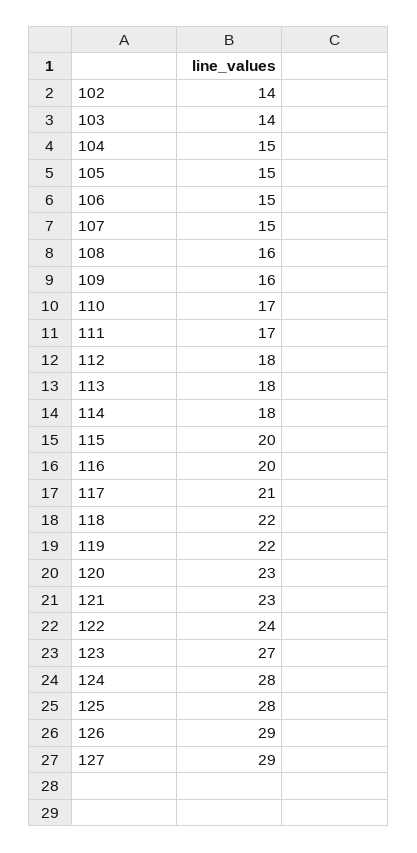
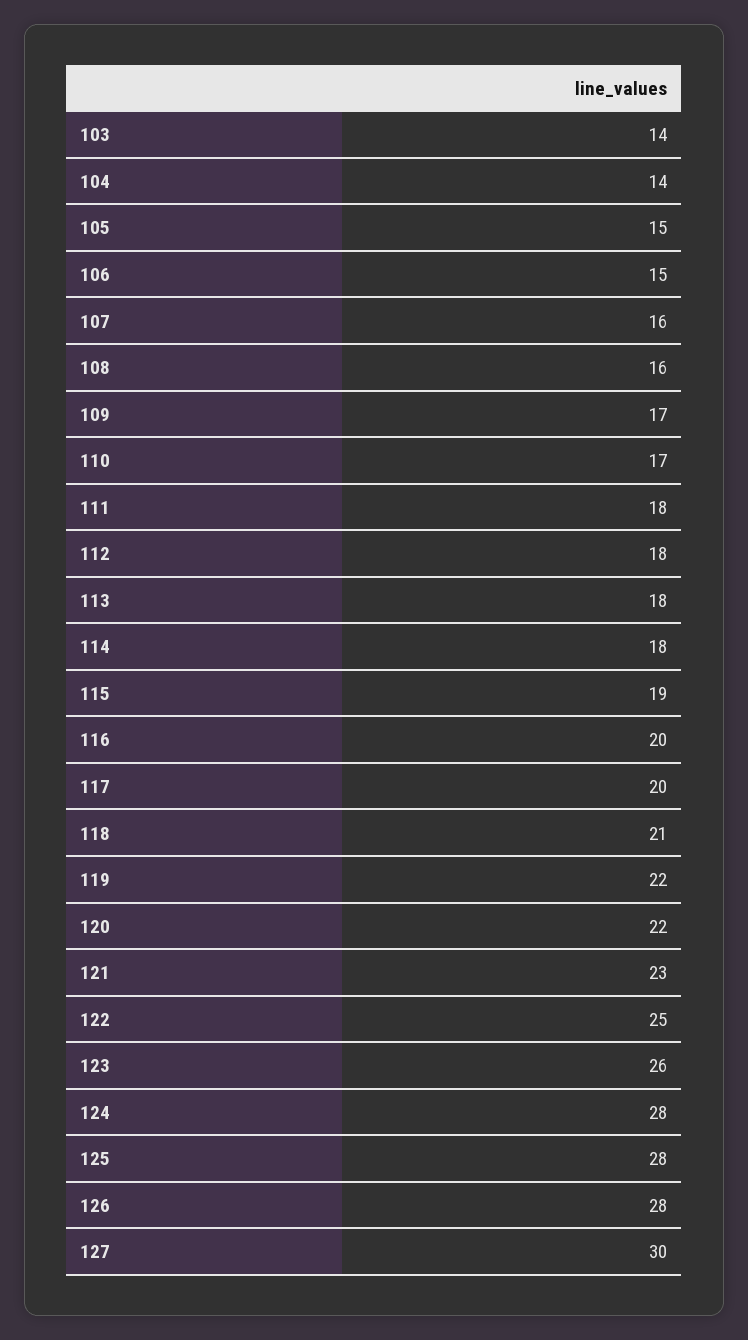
102: 14 -> none
104: 15 -> 14
107: 15 -> 16
109: 16 -> 17
111: 17 -> 18
115: 20 -> 19
117: 21 -> 20
118: 22 -> 21
120: 23 -> 22
122: 24 -> 25
123: 27 -> 26
126: 29 -> 28
127: 29 -> 30

